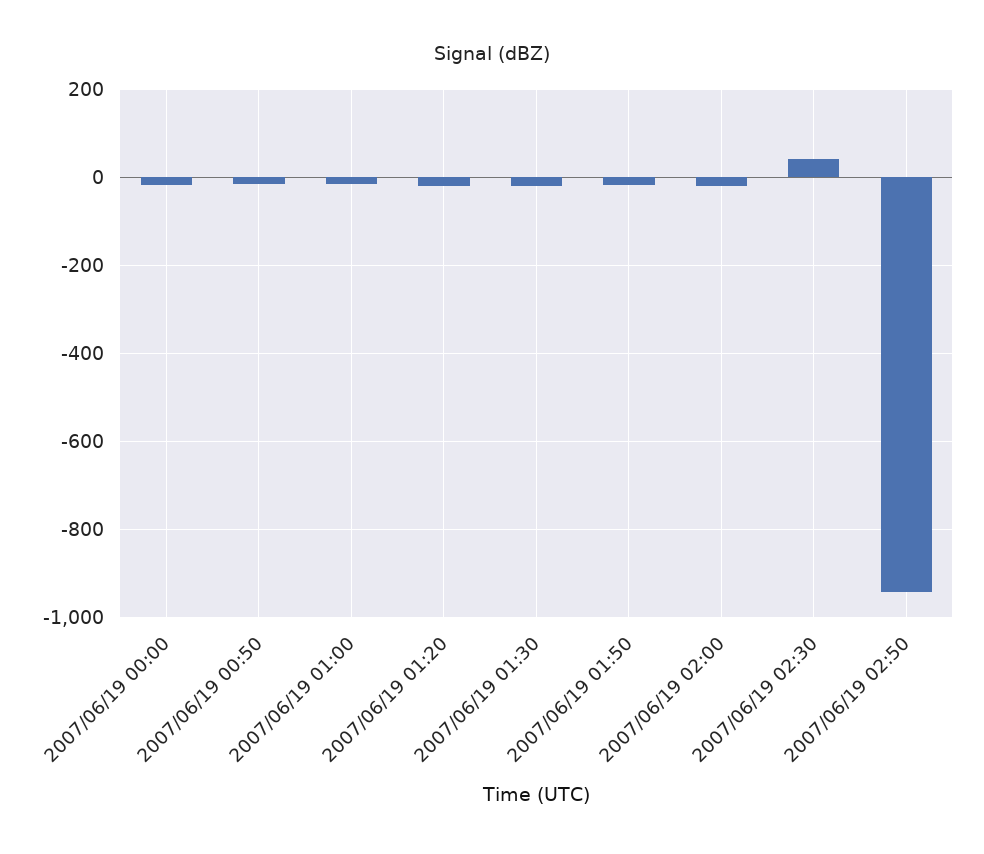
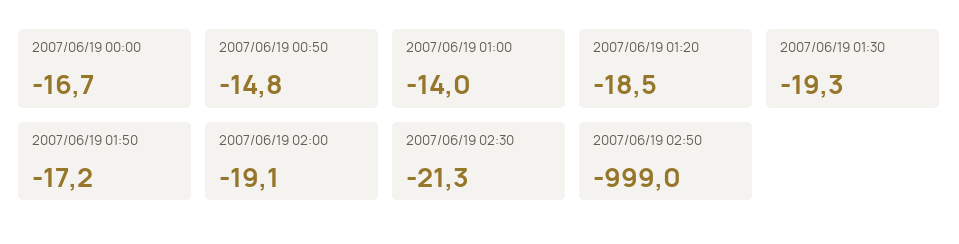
2007/06/19 02:30: 40 -> -21.3
2007/06/19 02:50: -940 -> -999

